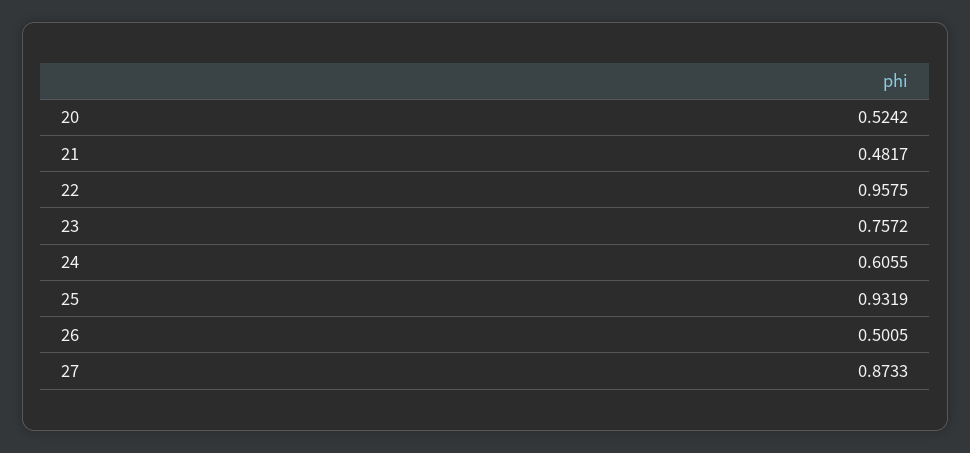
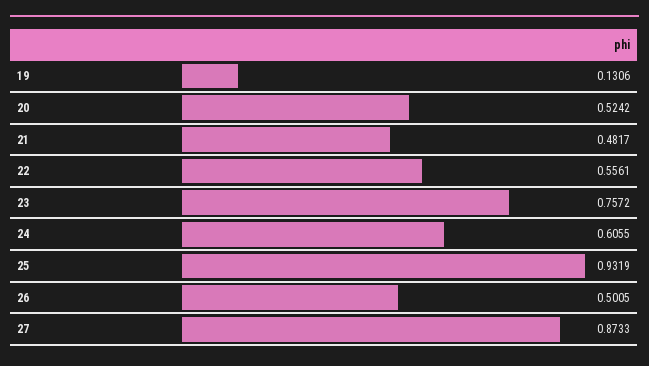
22: 0.9575 -> 0.5561
19: none -> 0.1306

